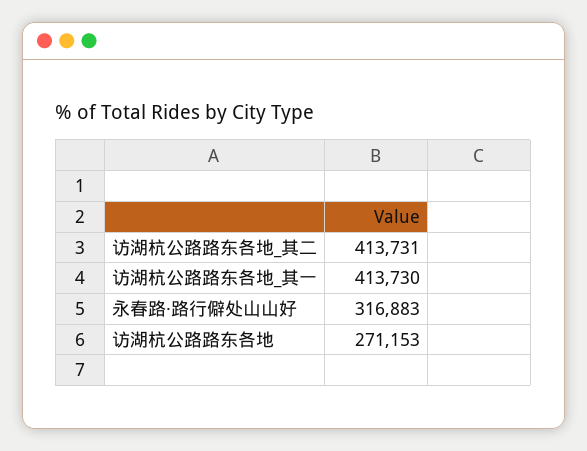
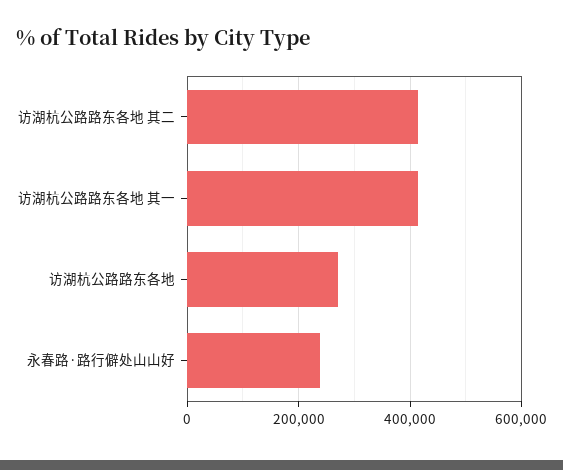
永春路·路行僻处山山好: 316883 -> 240000

